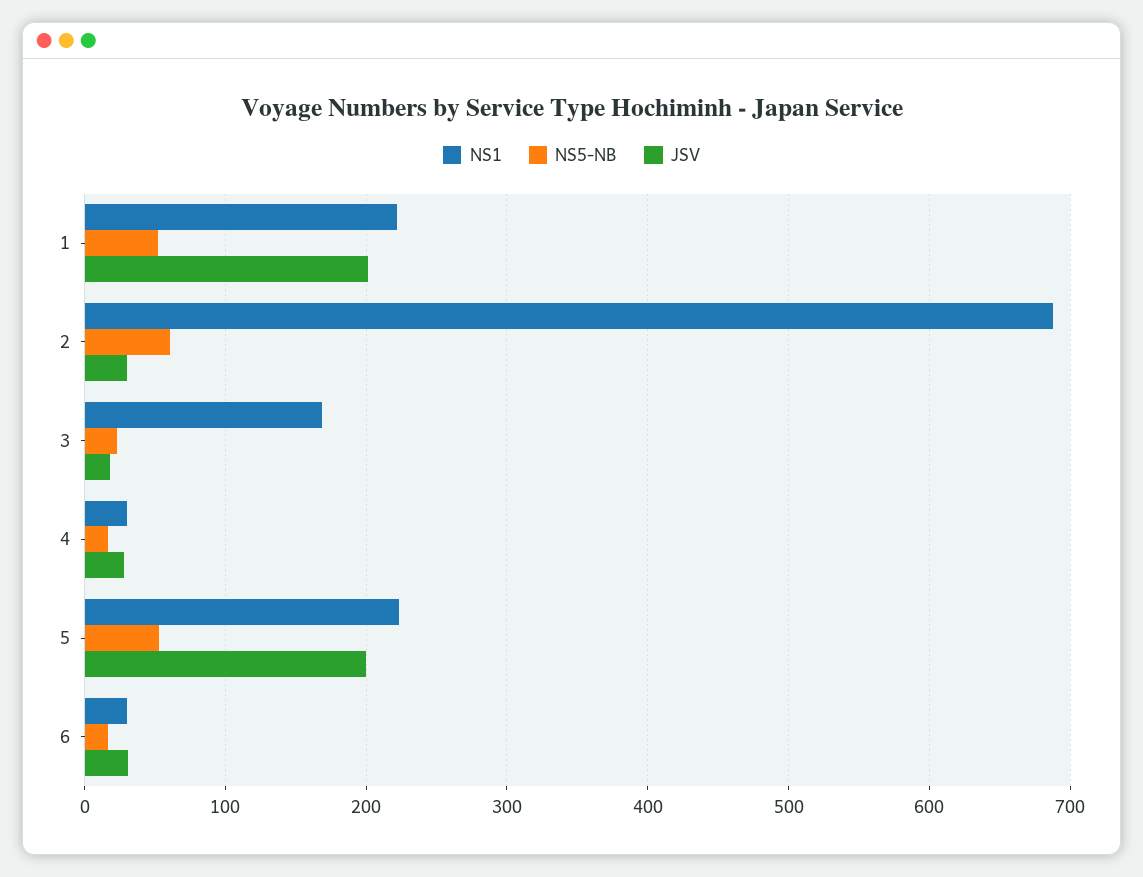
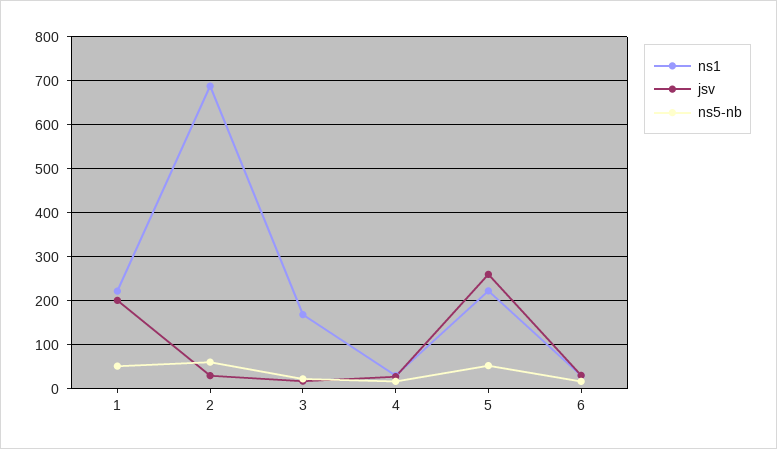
JSV, 5: 200 -> 260

